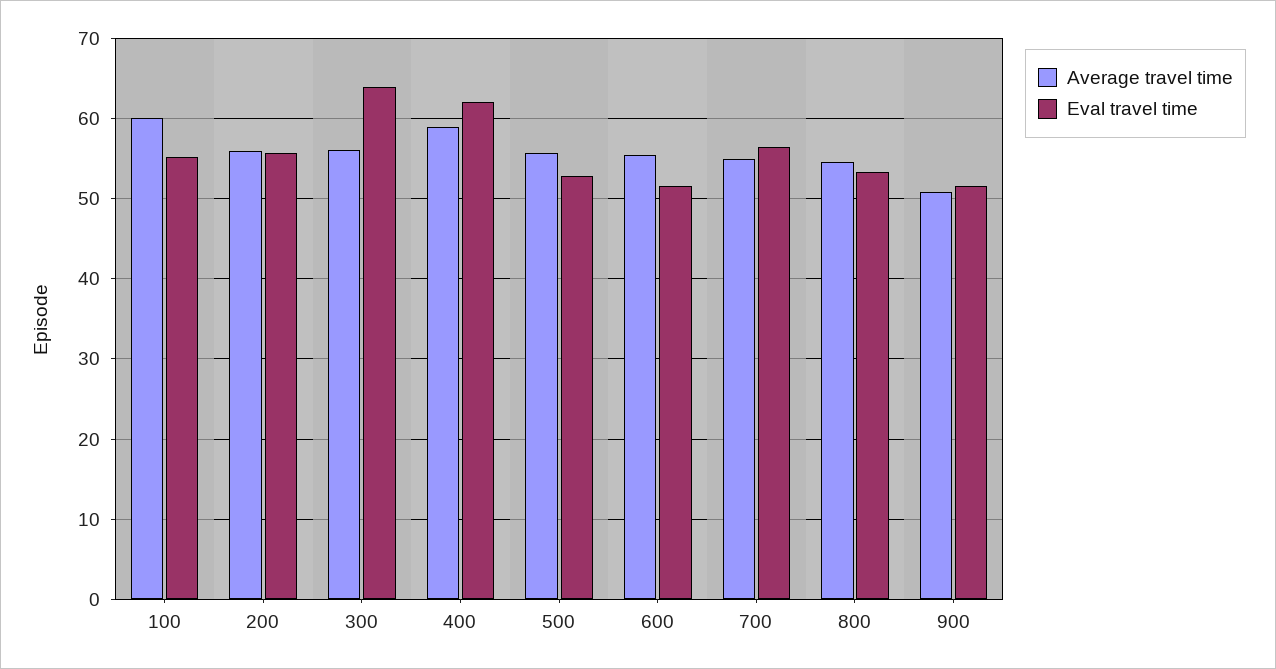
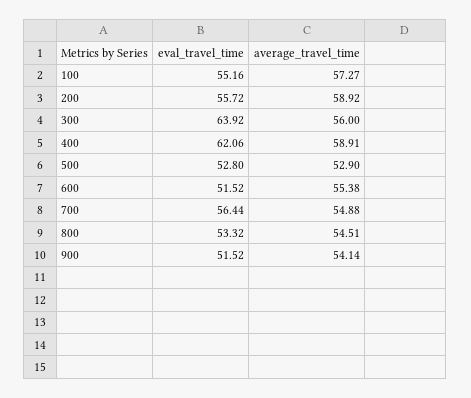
Average travel time, 100: 60 -> 57.27
Average travel time, 200: 56 -> 58.92
Average travel time, 500: 56 -> 52.9
Average travel time, 900: 51 -> 54.14

